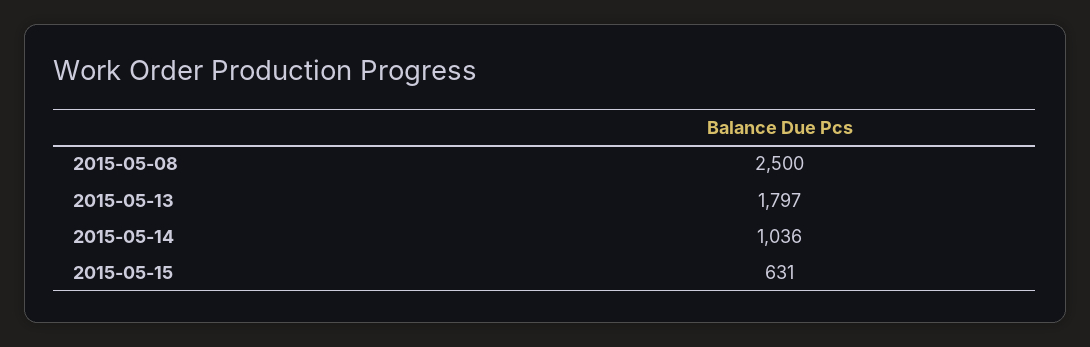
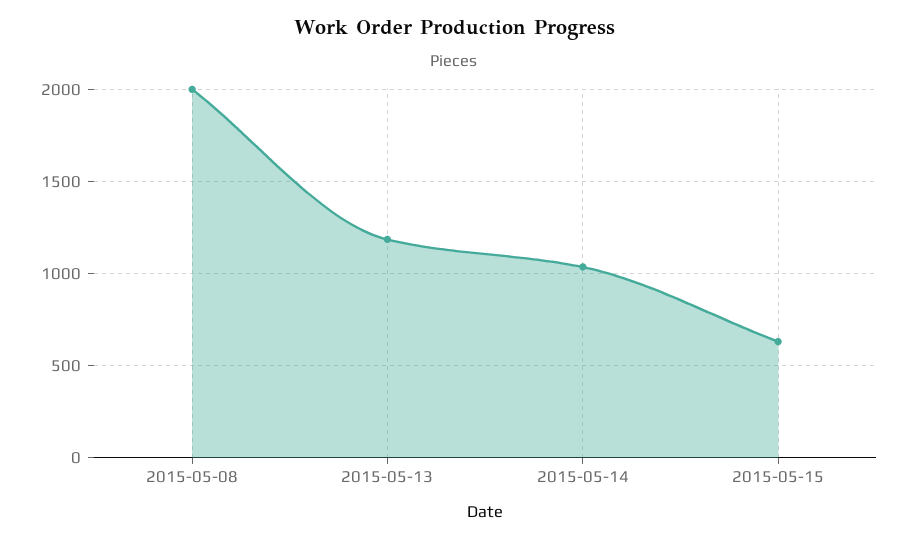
2015-05-08: 2500 -> 2000
2015-05-13: 1797 -> 1200

